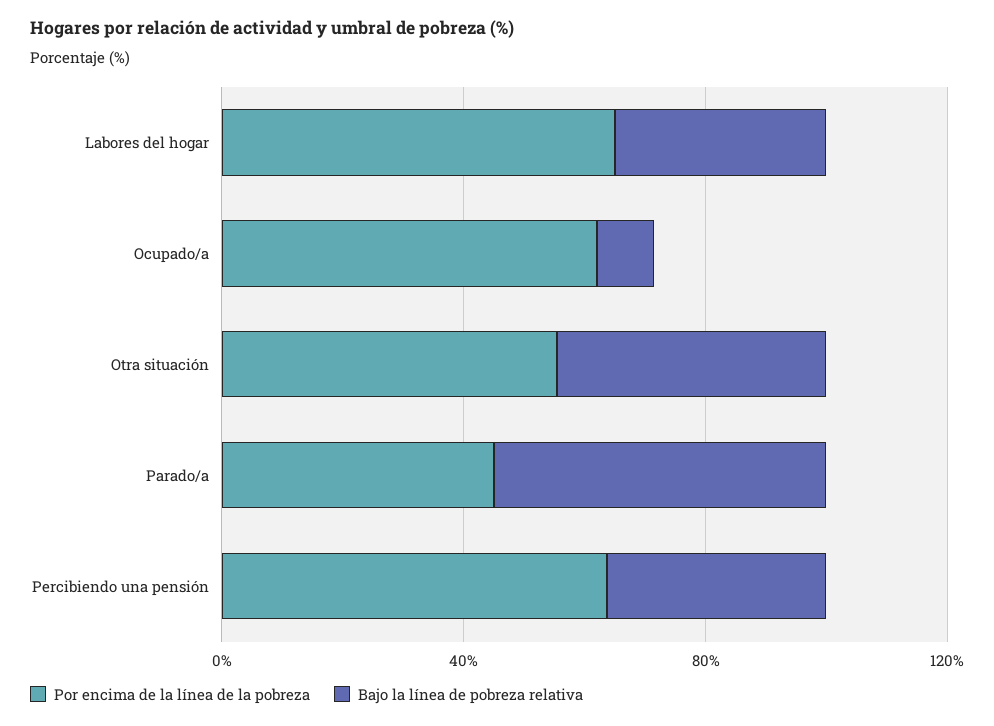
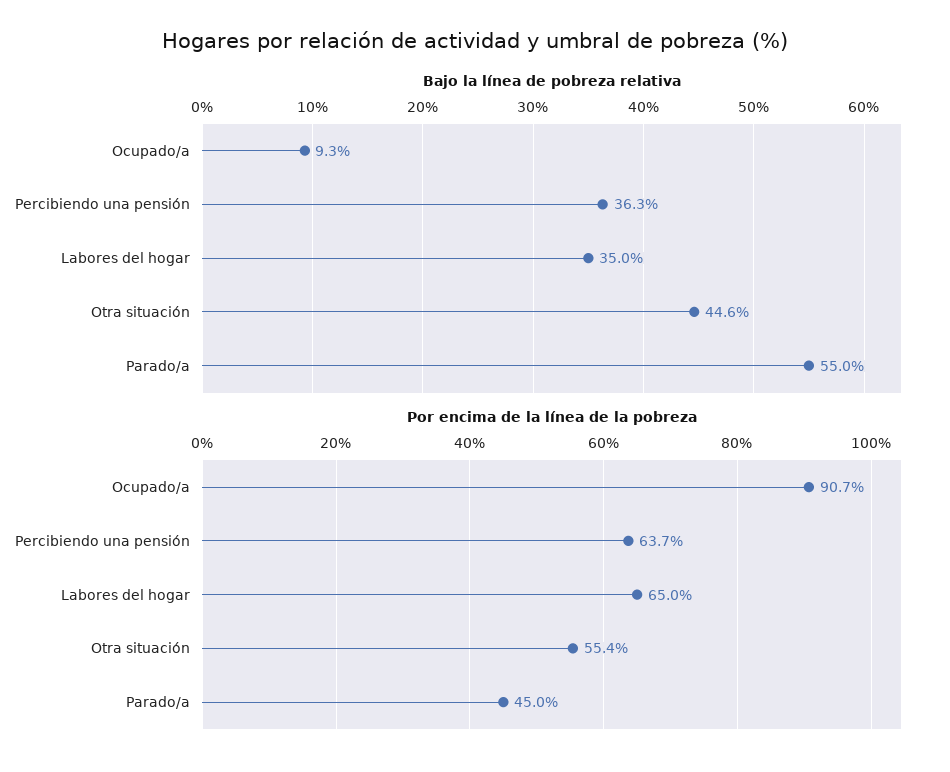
Por encima de la línea de la pobreza, Ocupado/a: 60 -> 90.7

